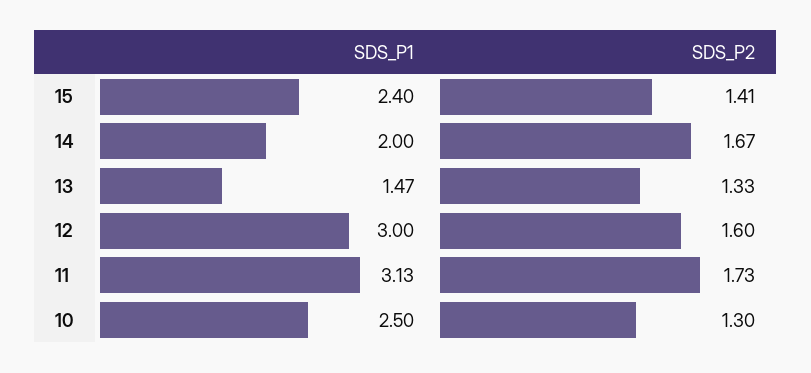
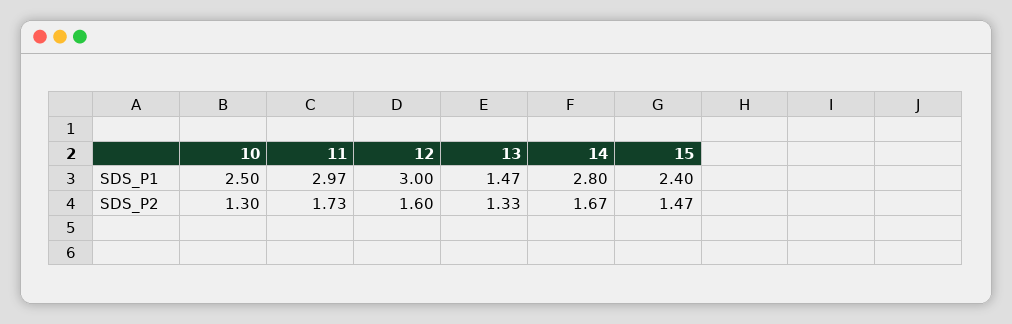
SDS_P2, 15: 1.41 -> 1.47
SDS_P1, 14: 2 -> 2.8
SDS_P1, 11: 3.13 -> 2.97

